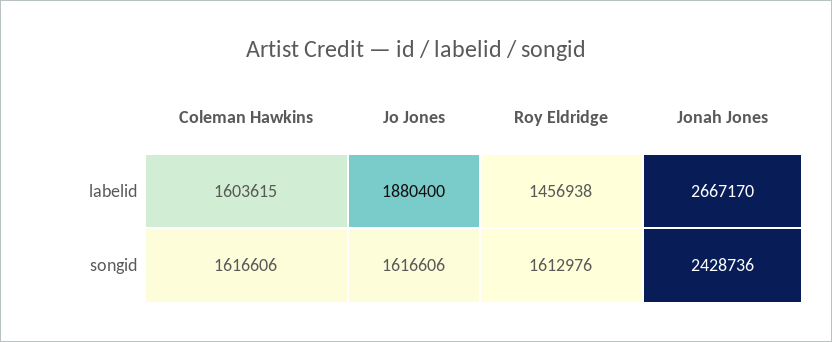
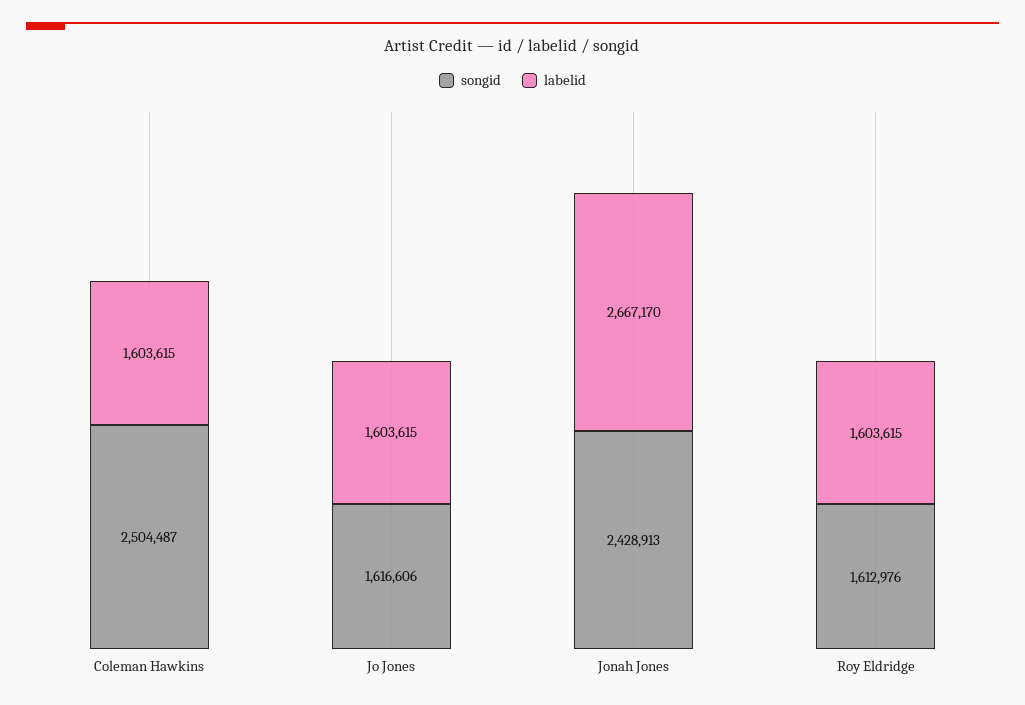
labelid, Jo Jones: 1880400 -> 1603615
labelid, Roy Eldridge: 1456938 -> 1603615
songid, Coleman Hawkins: 1616606 -> 2504487
songid, Jonah Jones: 2428736 -> 2428913

